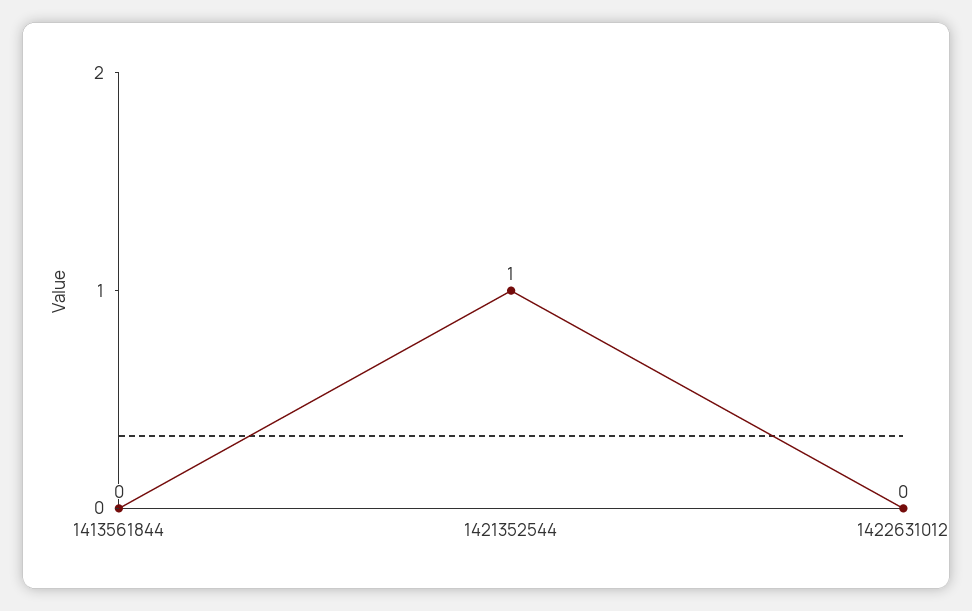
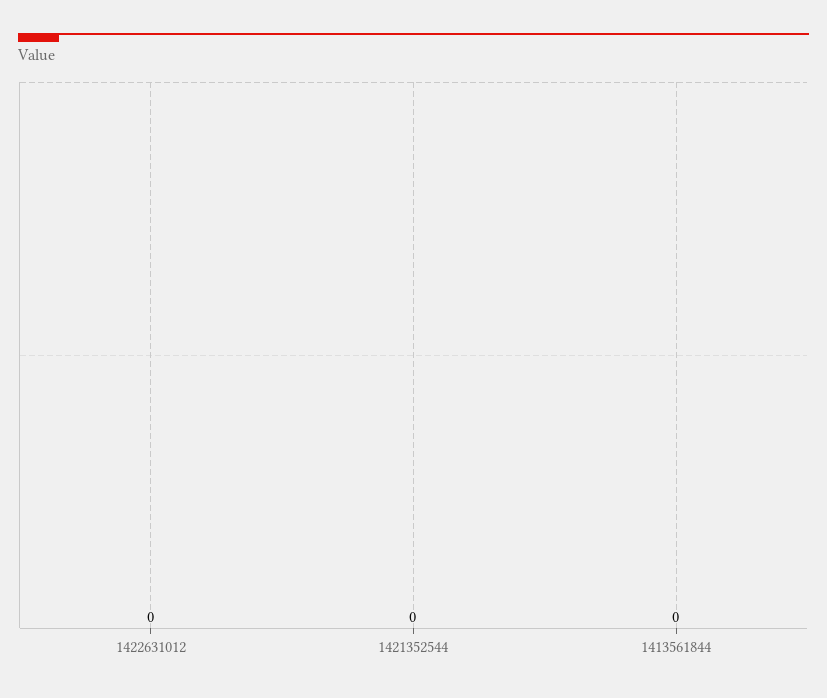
1421352544: 1 -> 0

